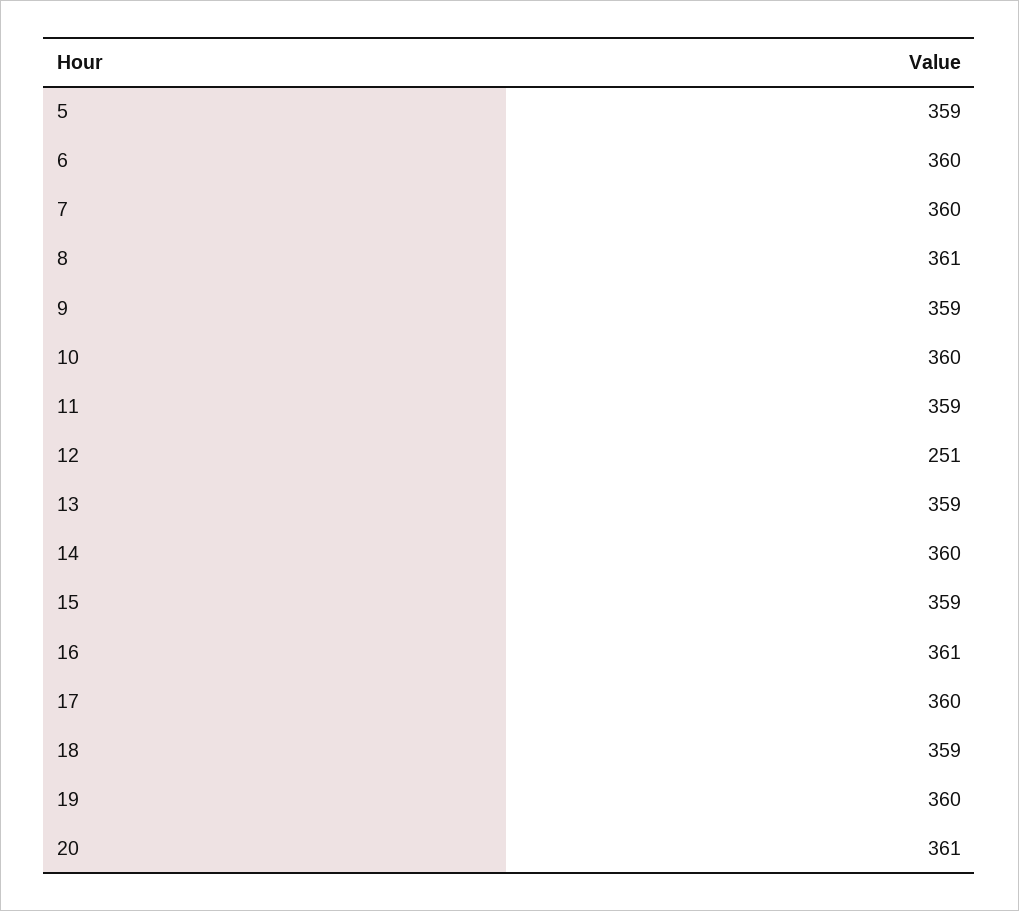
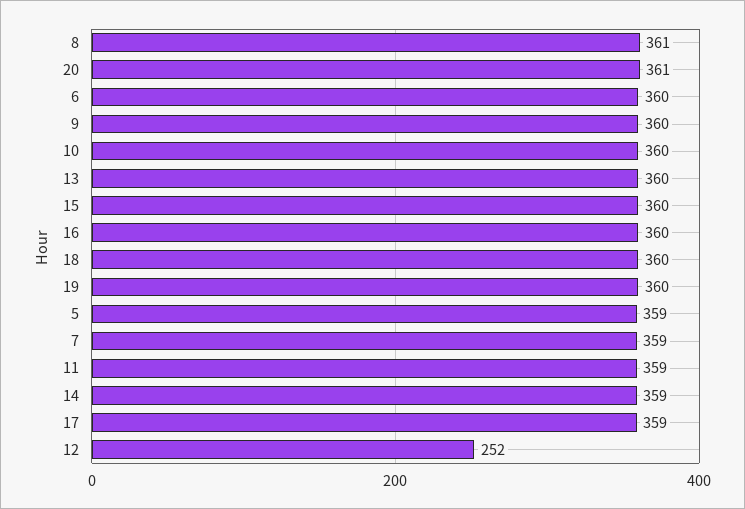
7: 360 -> 359
9: 359 -> 360
12: 251 -> 252
13: 359 -> 360
14: 360 -> 359
15: 359 -> 360
16: 361 -> 360
17: 360 -> 359
18: 359 -> 360

